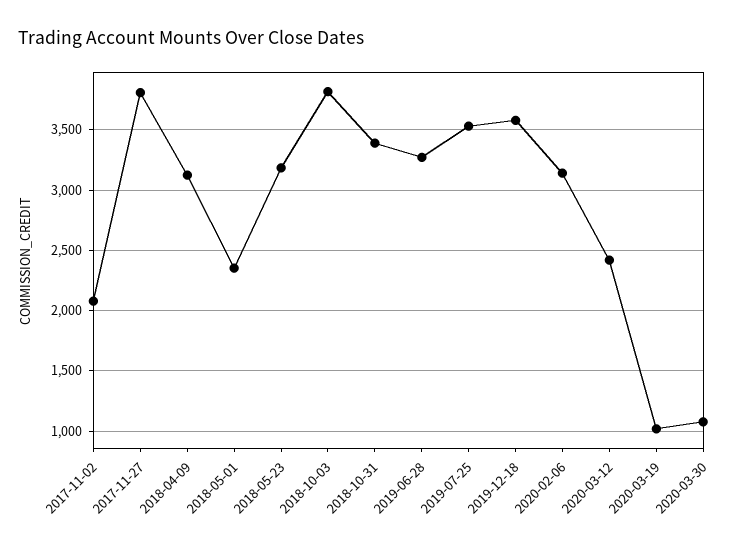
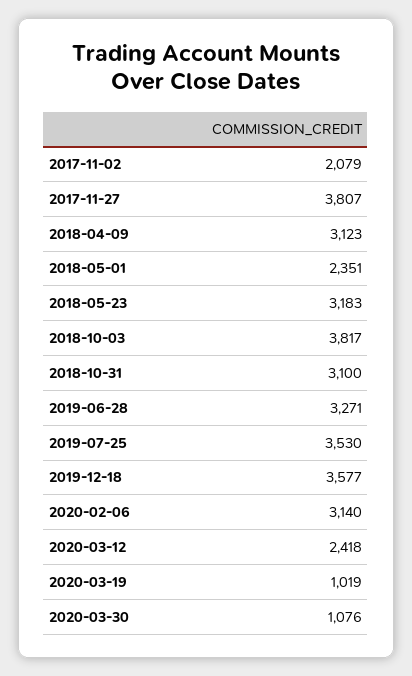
2018-10-31: 3400 -> 3100

